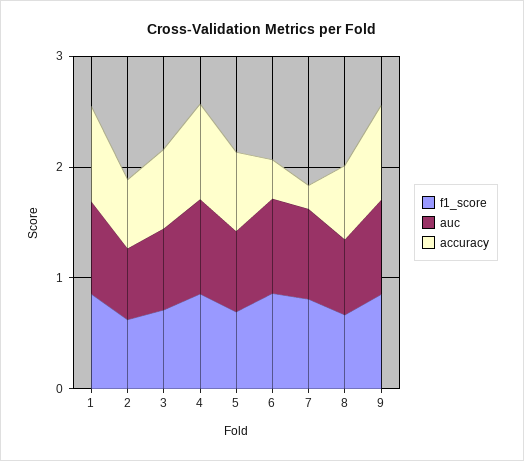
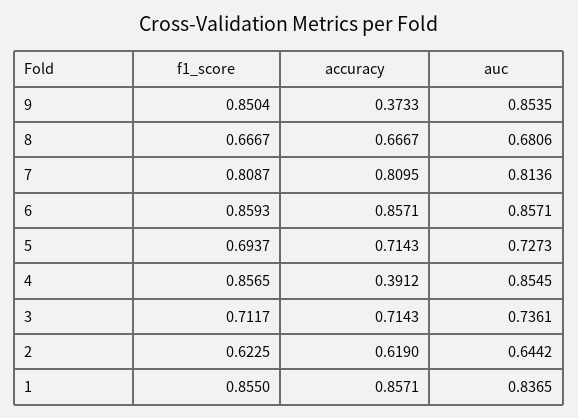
accuracy, 4: 0.8 -> 0.3912
accuracy, 6: 0.4 -> 0.8571
accuracy, 7: 0.2 -> 0.8095
accuracy, 9: 0.8 -> 0.3733

